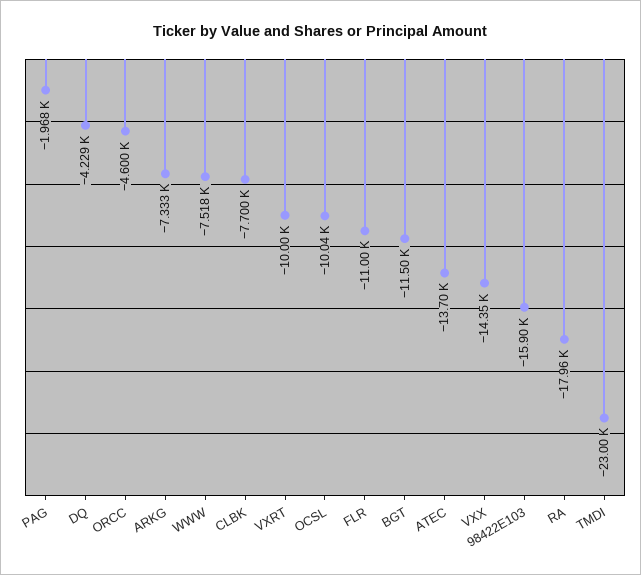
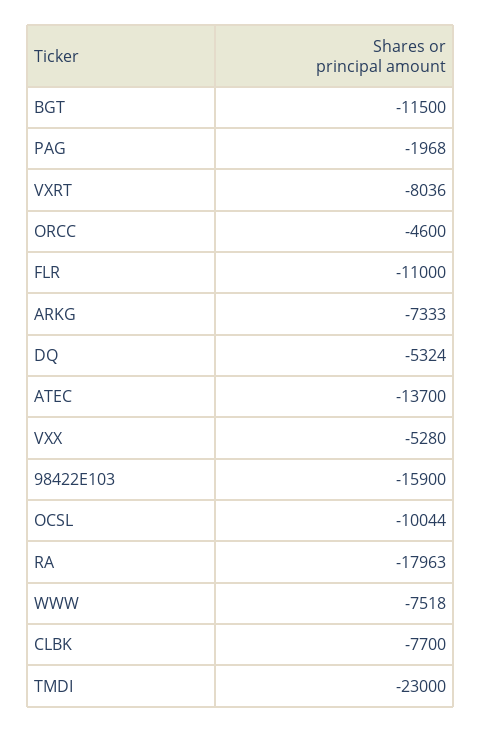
DQ: -4229 -> -5324
VXRT: -10000 -> -8036
VXX: -14350 -> -5280

